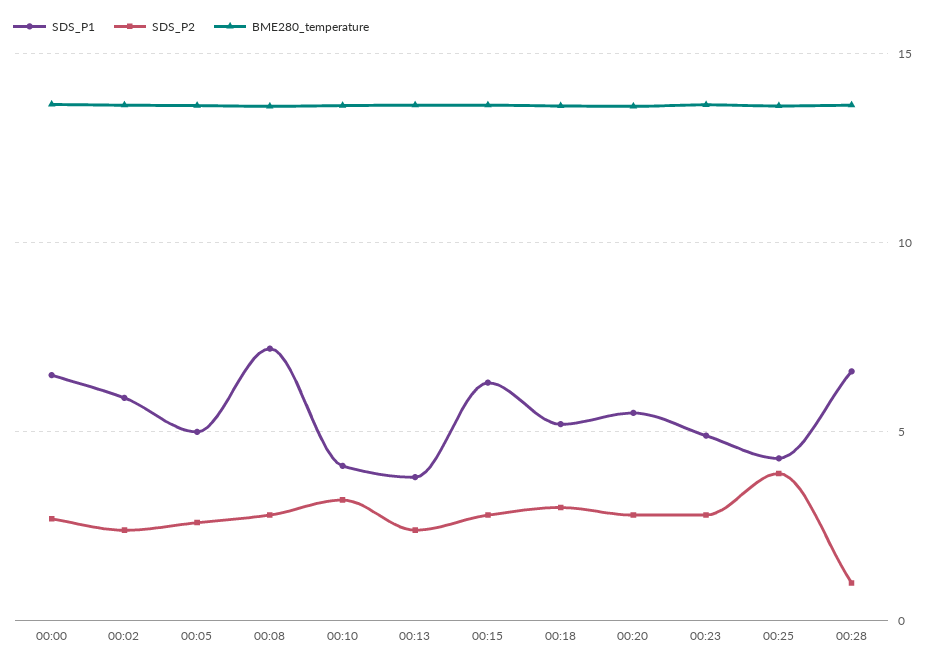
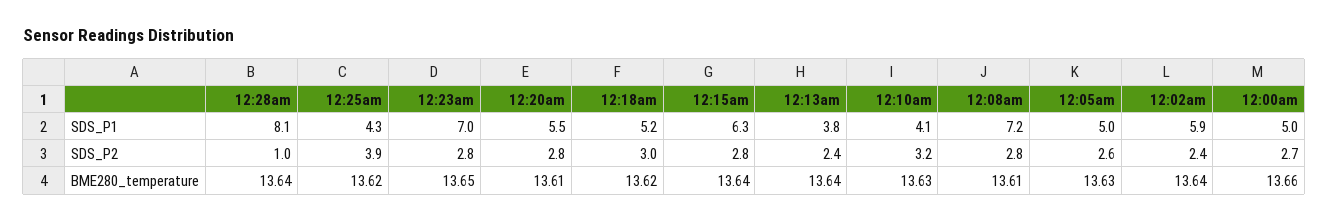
SDS_P1, 00:00: 6.5 -> 5
SDS_P1, 00:23: 5 -> 7
SDS_P1, 00:28: 6.5 -> 8.1

